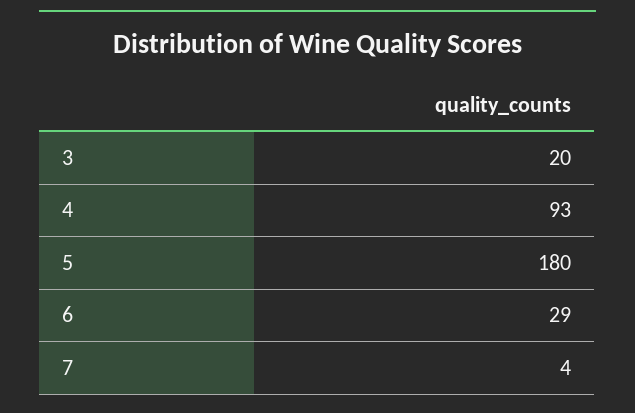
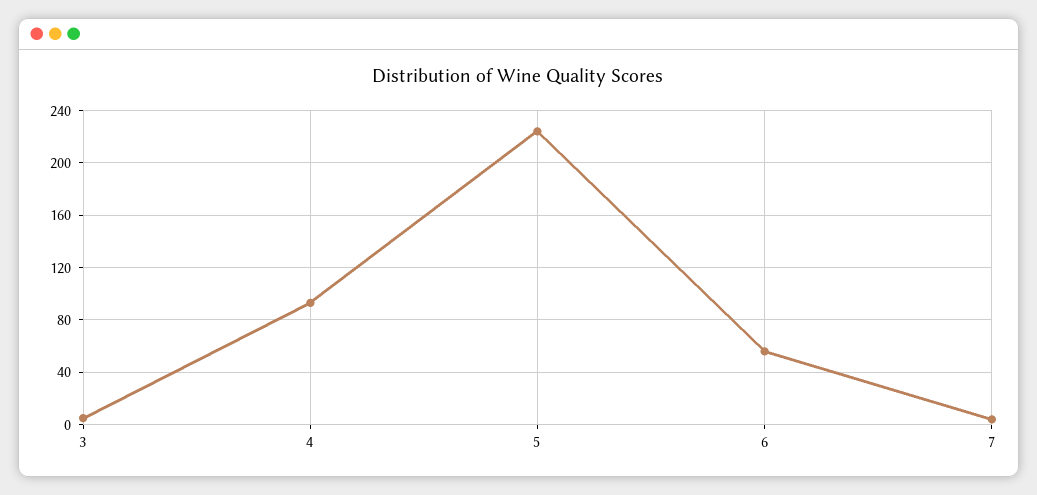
3: 20 -> 5
5: 180 -> 225
6: 29 -> 55

